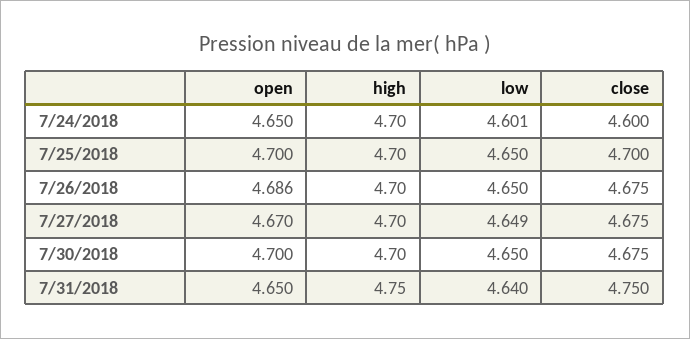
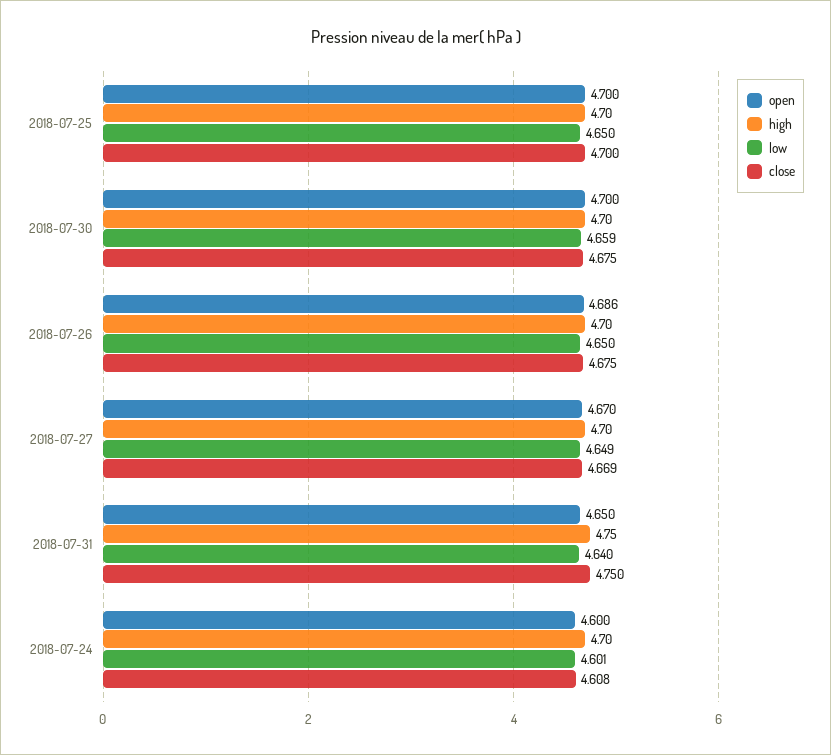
open, 7/24/2018: 4.65 -> 4.6
close, 7/24/2018: 4.6 -> 4.608
close, 7/27/2018: 4.675 -> 4.669
low, 7/30/2018: 4.65 -> 4.659

